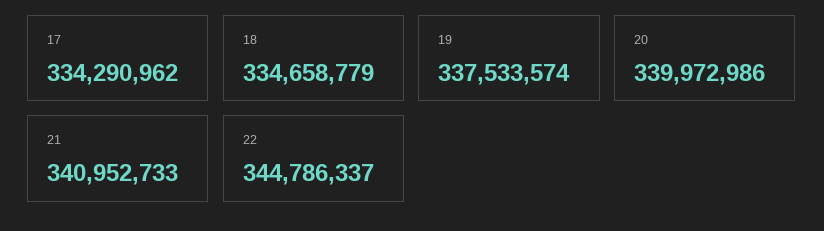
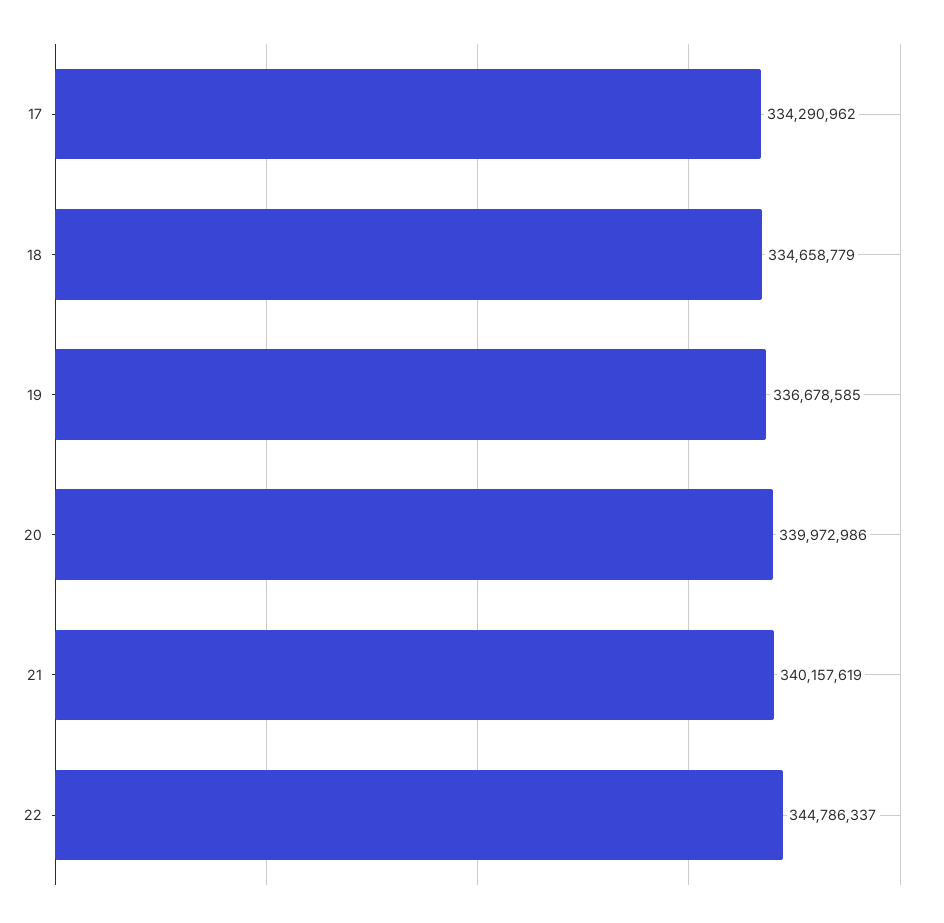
19: 337533574 -> 336678585
21: 340952733 -> 340157619

